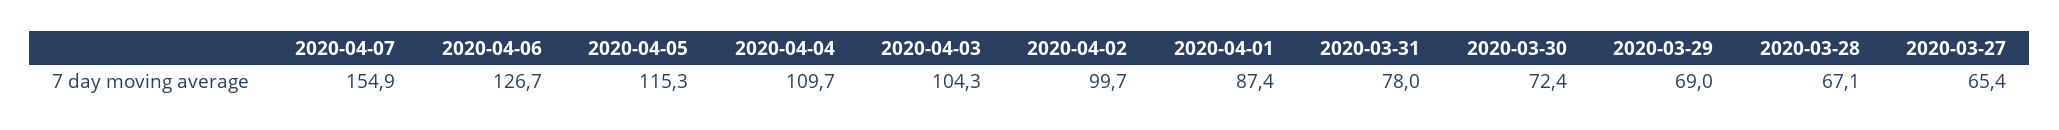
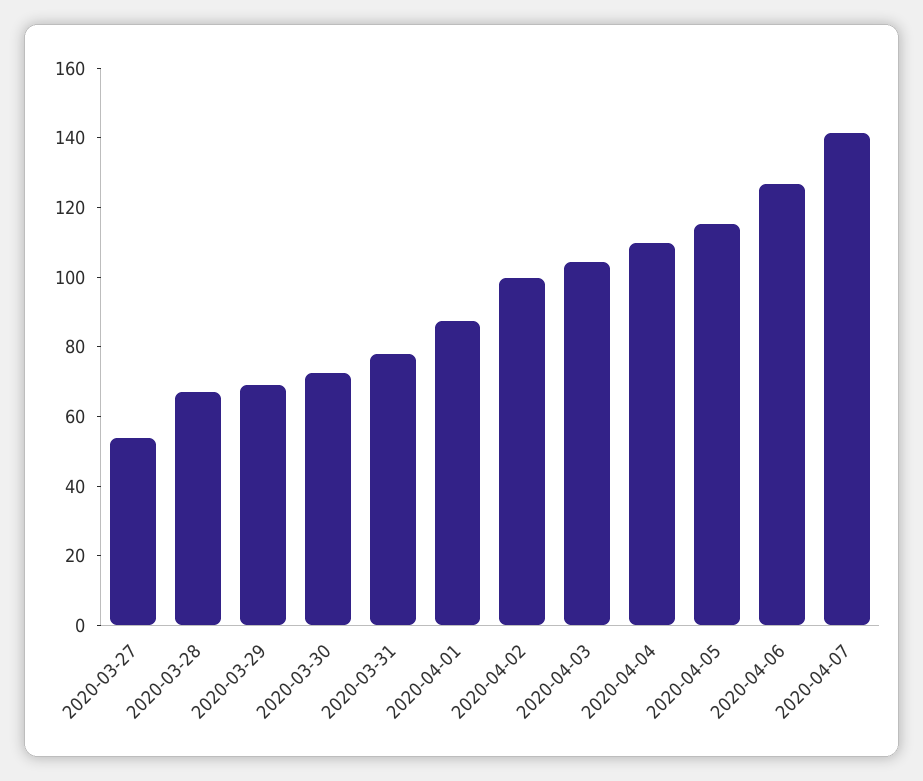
2020-04-07: 154.9 -> 140
2020-03-27: 65.4 -> 55

